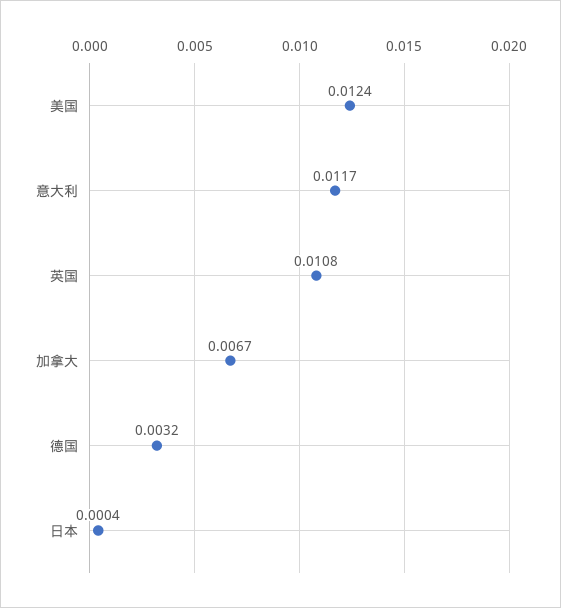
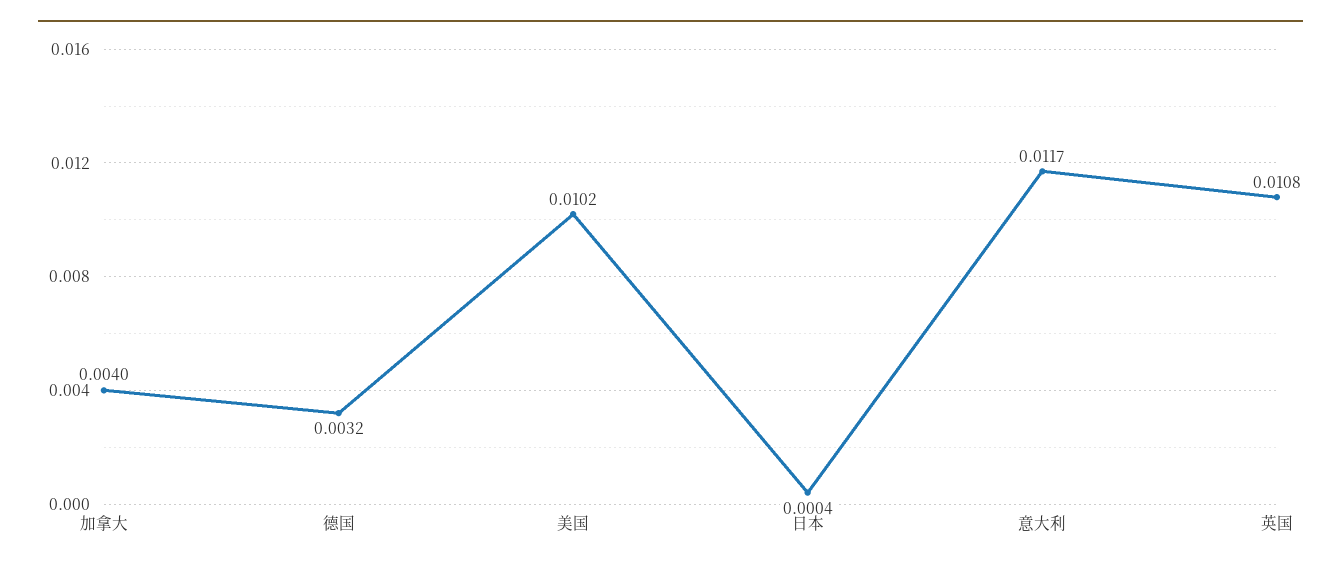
美国: 0.0124 -> 0.0102
加拿大: 0.0067 -> 0.004

